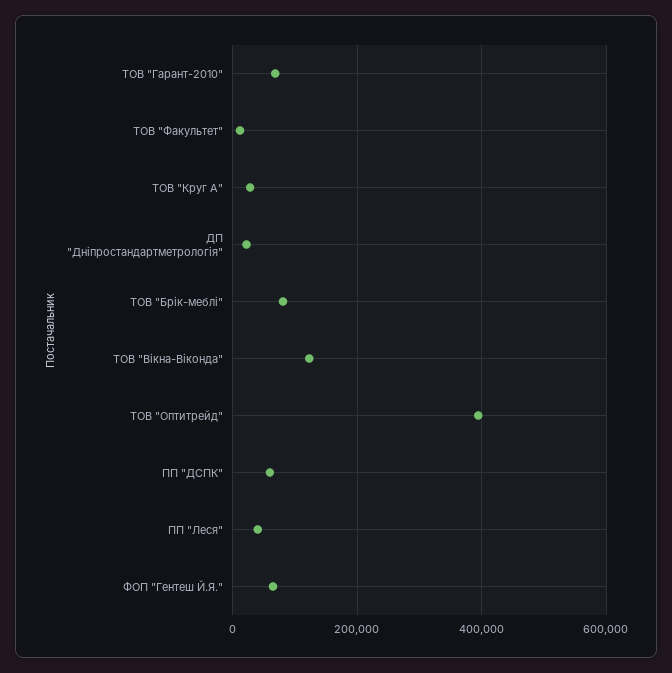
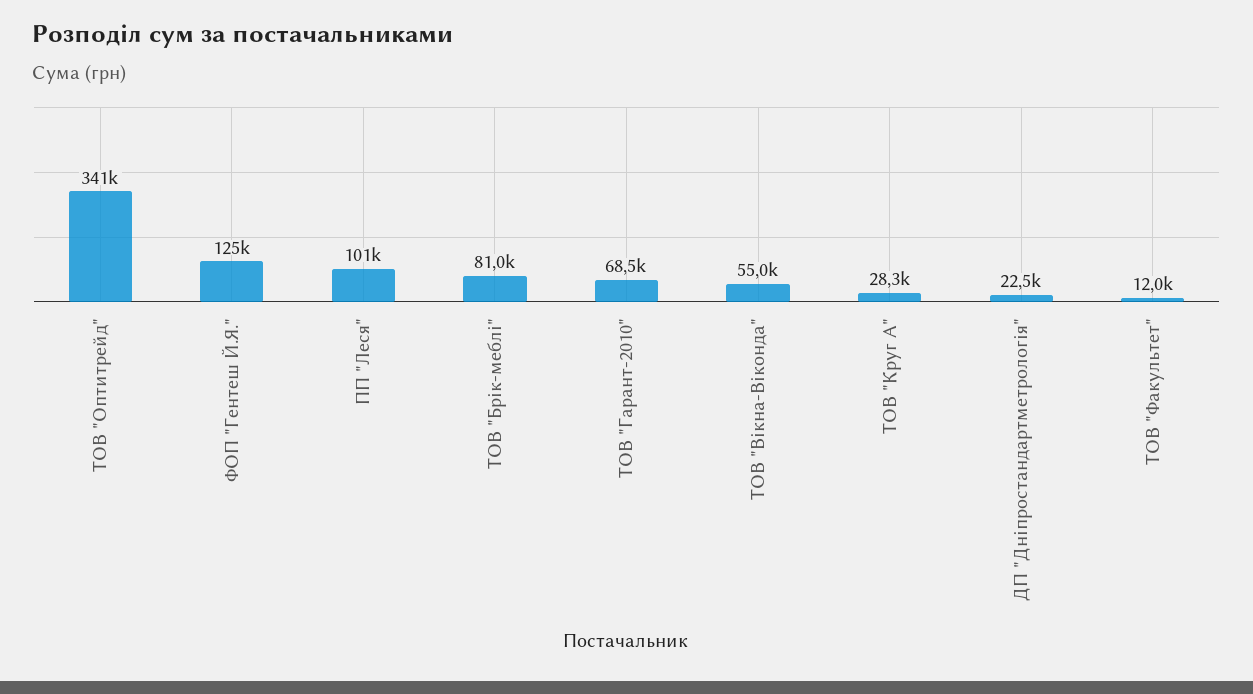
ТОВ "Вікна-Віконда": 120000 -> 55000
ТОВ "Оптитрейд": 400000 -> 341000
ПП "ДСПК": 60000 -> none
ПП "Леся": 40000 -> 101000
ФОП "Гентеш Й.Я.": 60000 -> 125000

